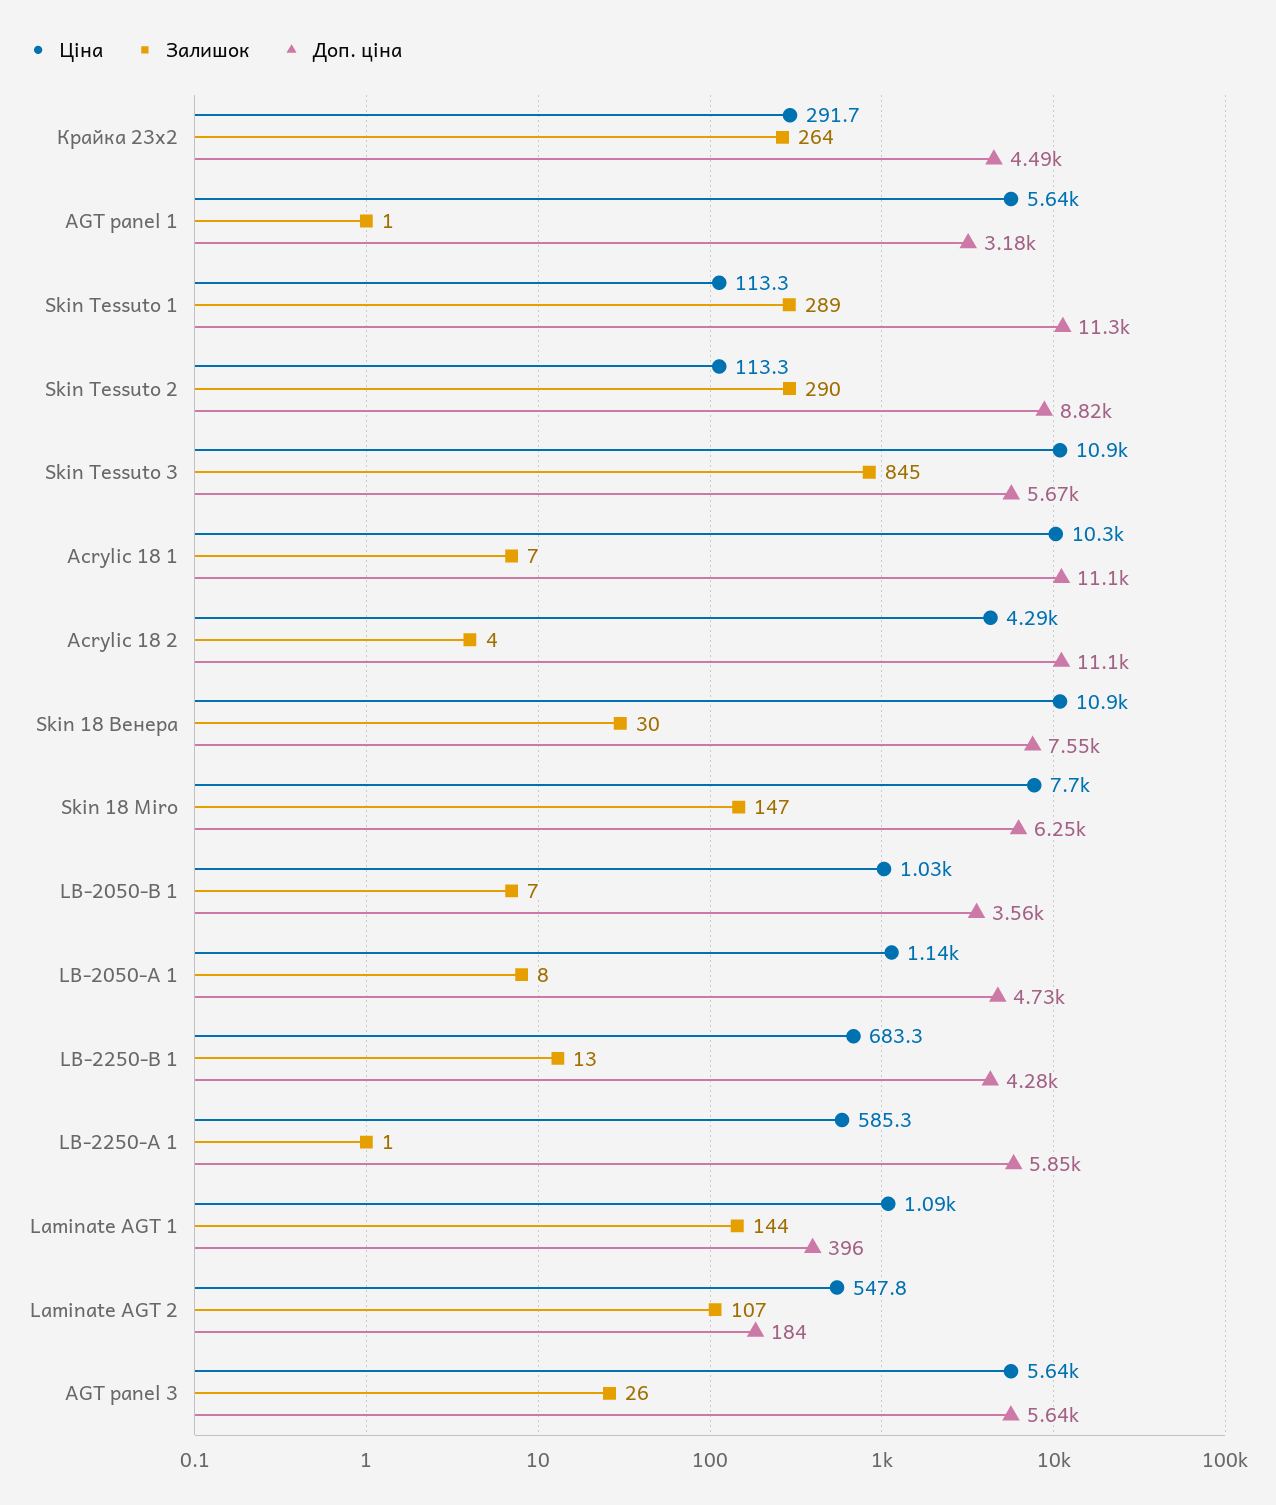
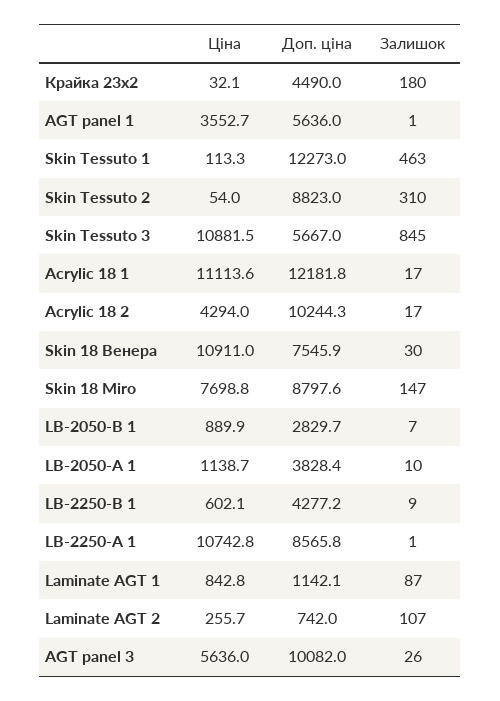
Ціна, Крайка 23x2: 291.7 -> 32.1
Залишок, Крайка 23x2: 264 -> 180
Ціна, AGT panel 1: 5640 -> 3552.7
Доп. ціна, AGT panel 1: 3180 -> 5636
Залишок, Skin Tessuto 1: 289 -> 463
Доп. ціна, Skin Tessuto 1: 11300 -> 12273
Ціна, Skin Tessuto 2: 113.3 -> 54
Залишок, Skin Tessuto 2: 290 -> 310
Ціна, Acrylic 18 1: 10300 -> 11113.6
Залишок, Acrylic 18 1: 7 -> 17
Доп. ціна, Acrylic 18 1: 11100 -> 12181.8
Залишок, Acrylic 18 2: 4 -> 17
Доп. ціна, Acrylic 18 2: 11100 -> 10244.3
Доп. ціна, Skin 18 Miro: 6250 -> 8797.6
Ціна, LB-2050-В 1: 1030 -> 889.9
Доп. ціна, LB-2050-В 1: 3560 -> 2829.7
Залишок, LB-2050-А 1: 8 -> 10
Доп. ціна, LB-2050-А 1: 4730 -> 3828.4
Ціна, LB-2250-В 1: 683.3 -> 602.1
Залишок, LB-2250-В 1: 13 -> 9
Ціна, LB-2250-А 1: 585.3 -> 10742.8
Доп. ціна, LB-2250-А 1: 5850 -> 8565.8
Ціна, Laminate AGT 1: 1090 -> 842.8
Залишок, Laminate AGT 1: 144 -> 87
Доп. ціна, Laminate AGT 1: 396 -> 1142.1
Ціна, Laminate AGT 2: 547.8 -> 255.7
Доп. ціна, Laminate AGT 2: 184 -> 742
Доп. ціна, AGT panel 3: 5640 -> 10082

